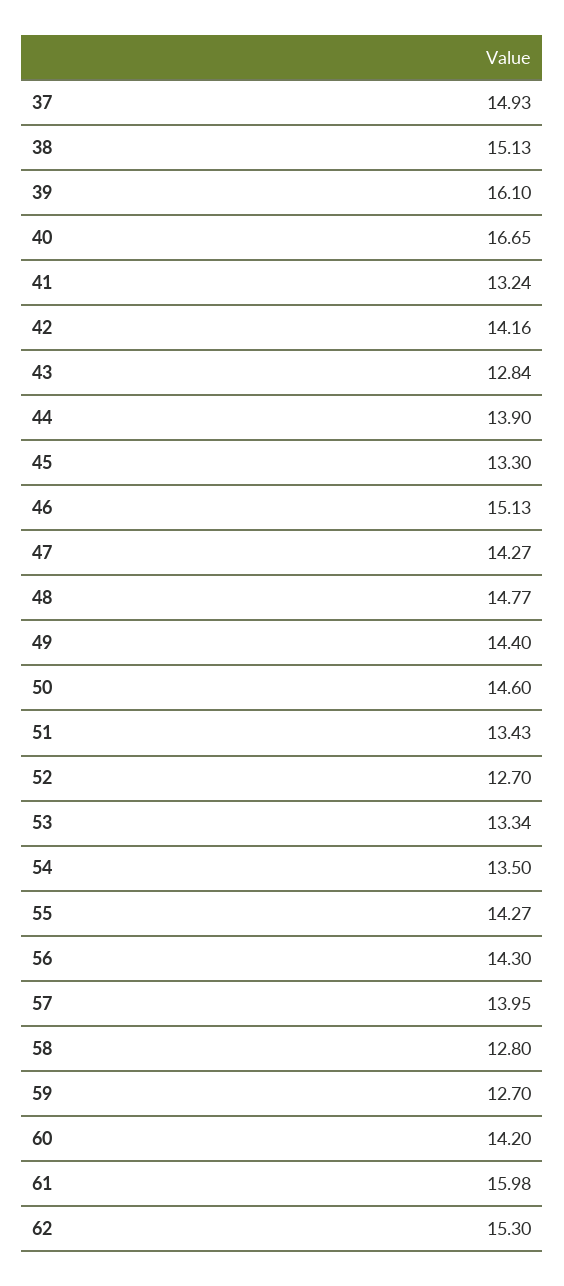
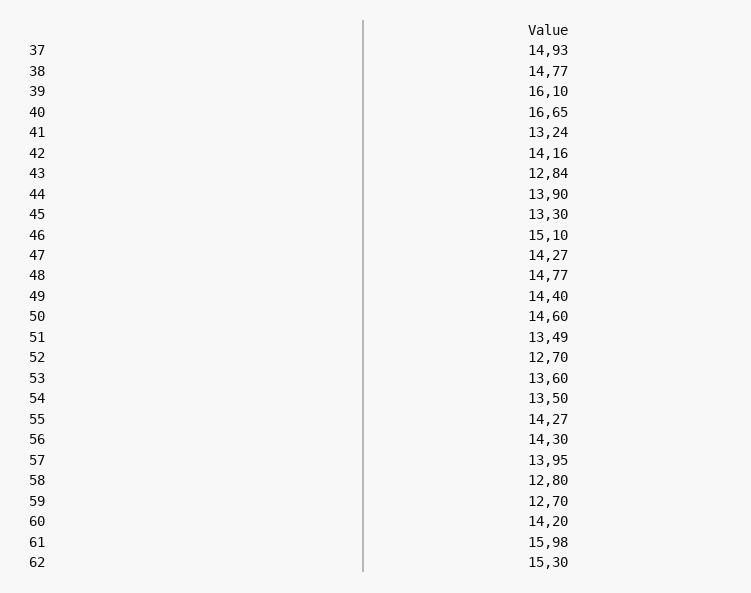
38: 15.13 -> 14.77
46: 15.13 -> 15.1
51: 13.43 -> 13.49
53: 13.34 -> 13.6

